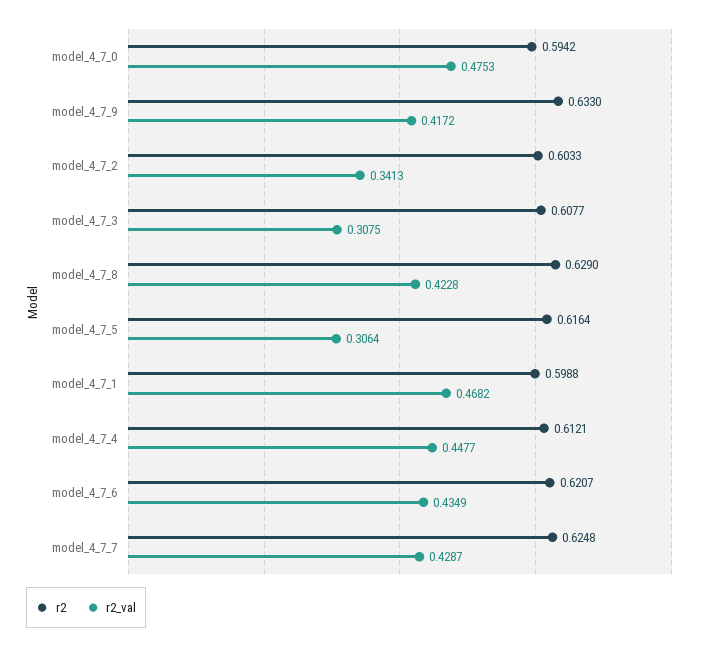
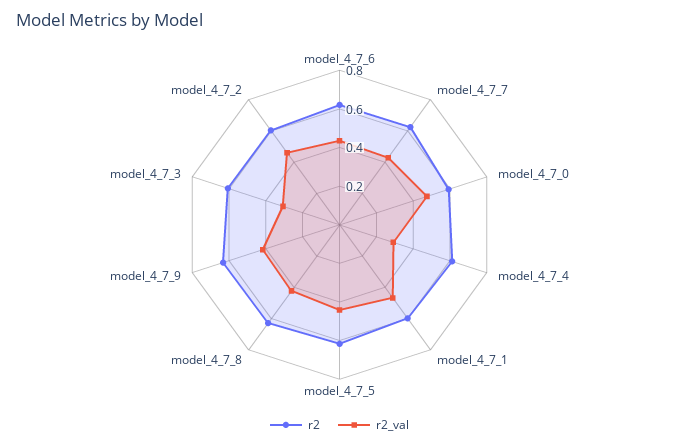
r2_val, model_4_7_2: 0.3413 -> 0.45
r2_val, model_4_7_5: 0.3064 -> 0.45
r2_val, model_4_7_4: 0.4477 -> 0.3

